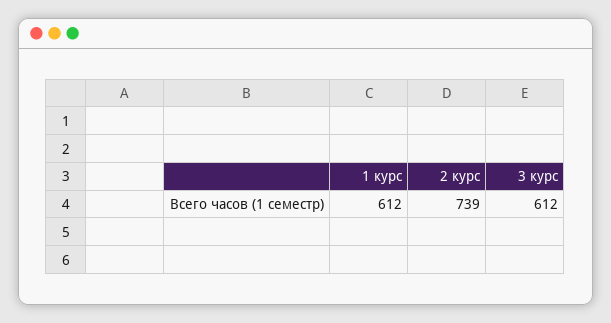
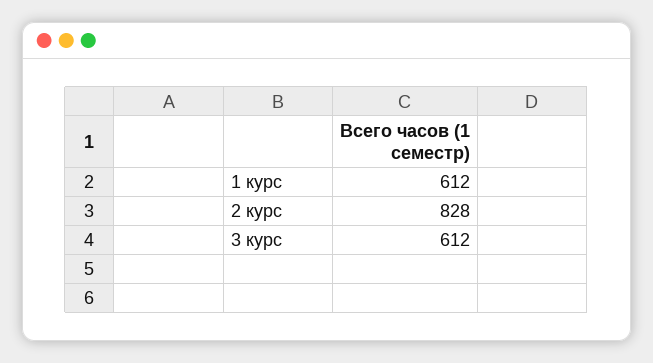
2 курс: 739 -> 828

